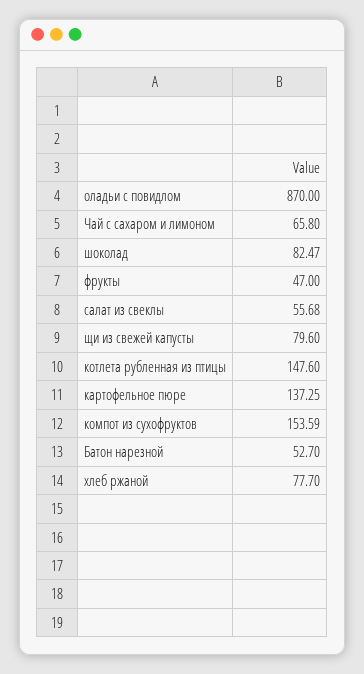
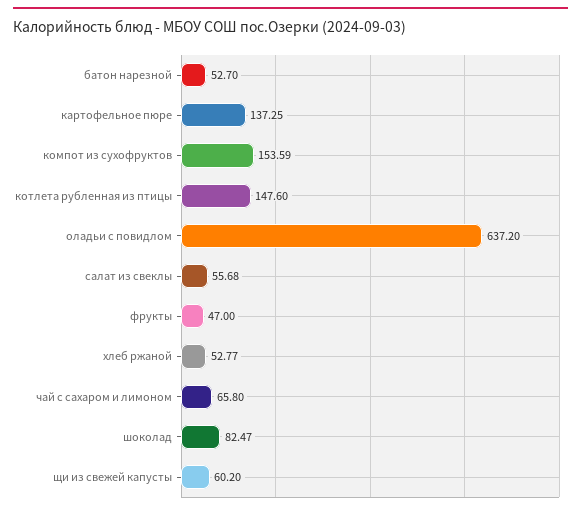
оладьи с повидлом: 870 -> 637.2
щи из свежей капусты: 79.6 -> 60.2
хлеб ржаной: 77.7 -> 52.77

